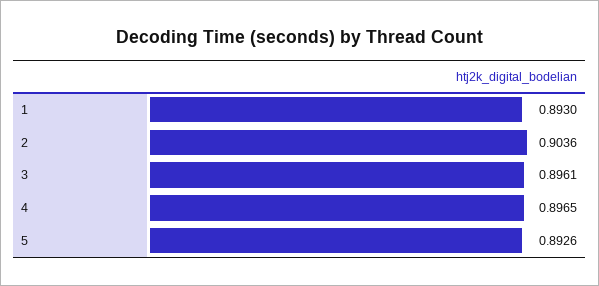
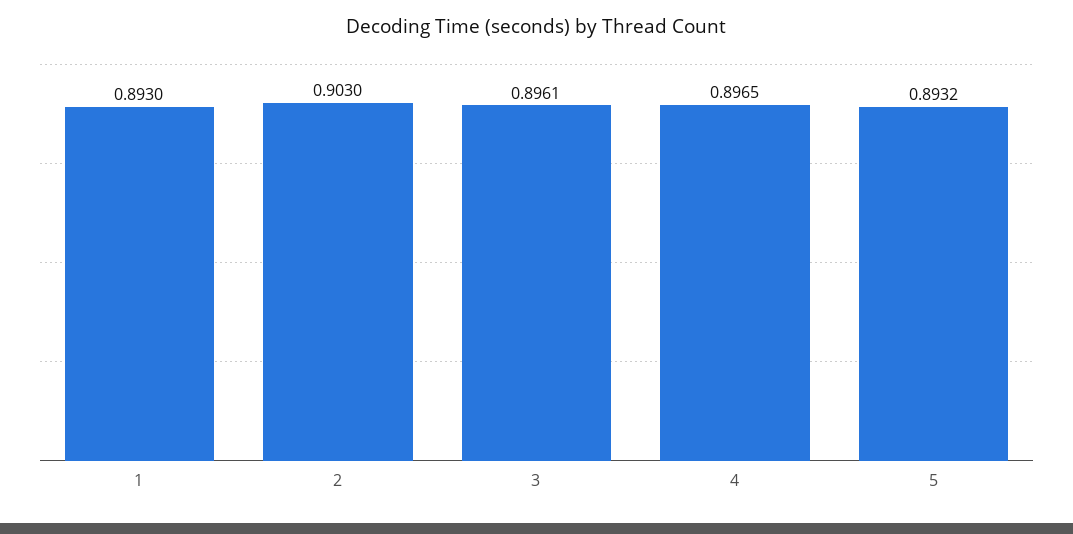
2: 0.9036 -> 0.903
5: 0.8926 -> 0.8932

